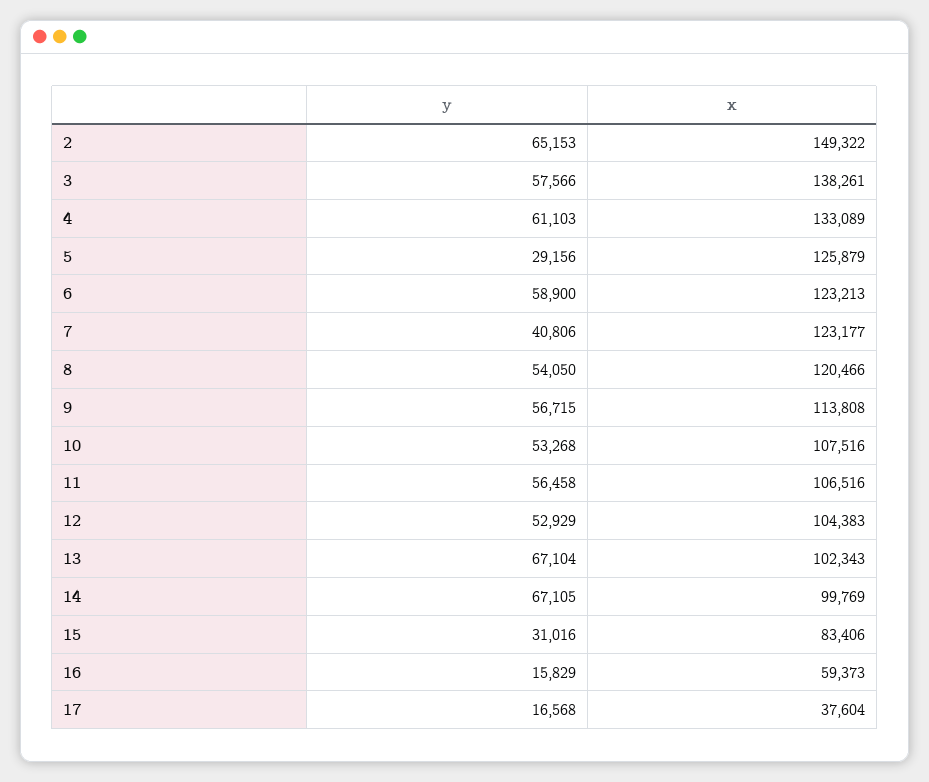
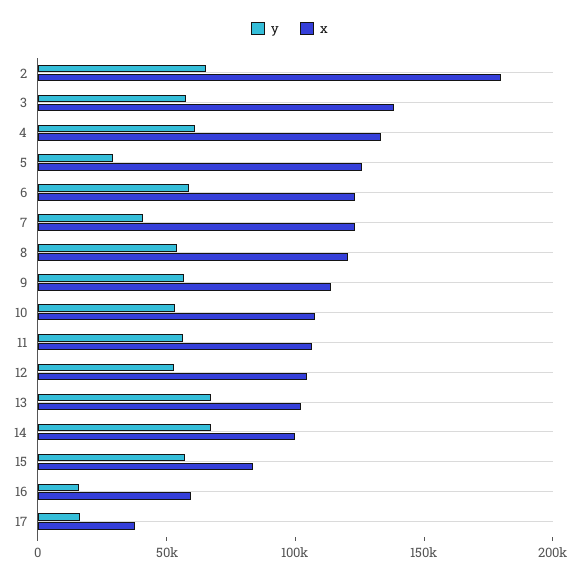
x, 2: 149322 -> 180000
y, 15: 31016 -> 60000

